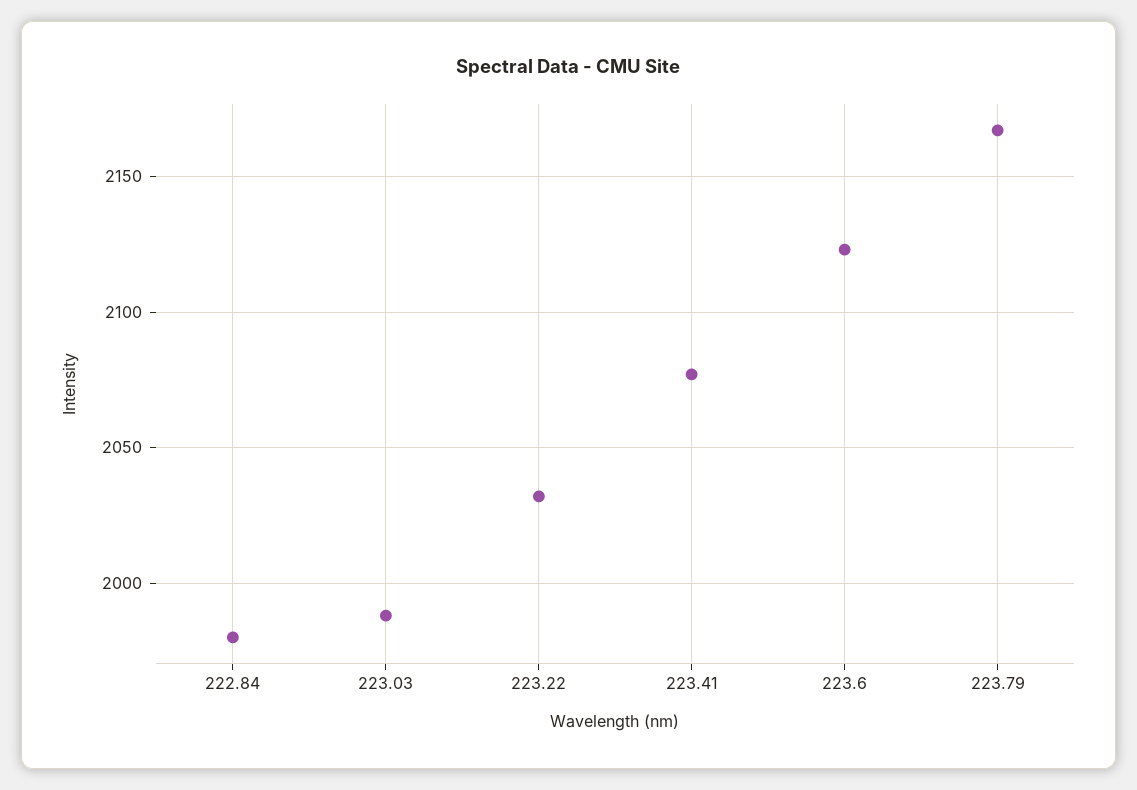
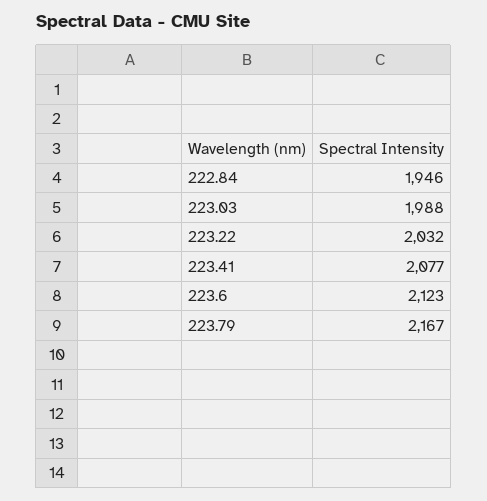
222.84: 1980 -> 1946

